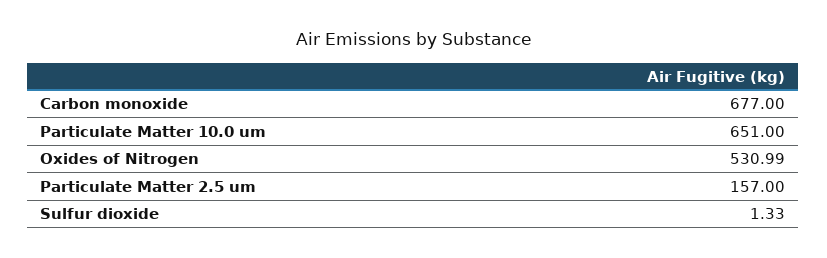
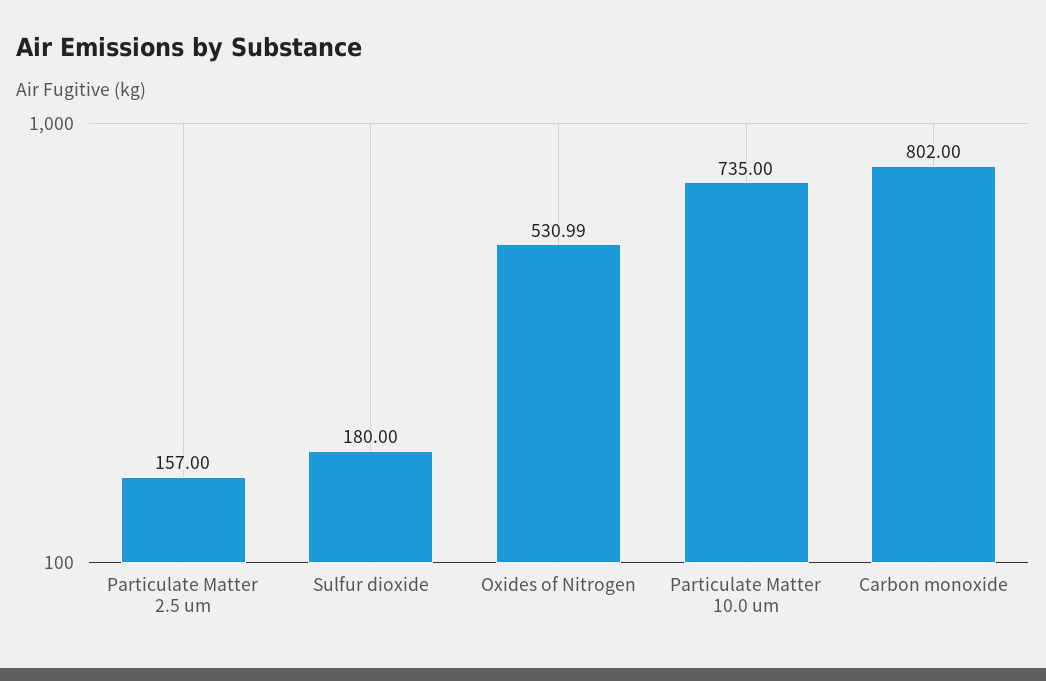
Carbon monoxide: 677 -> 802
Particulate Matter 10.0 um: 651 -> 735
Sulfur dioxide: 1.33 -> 180

